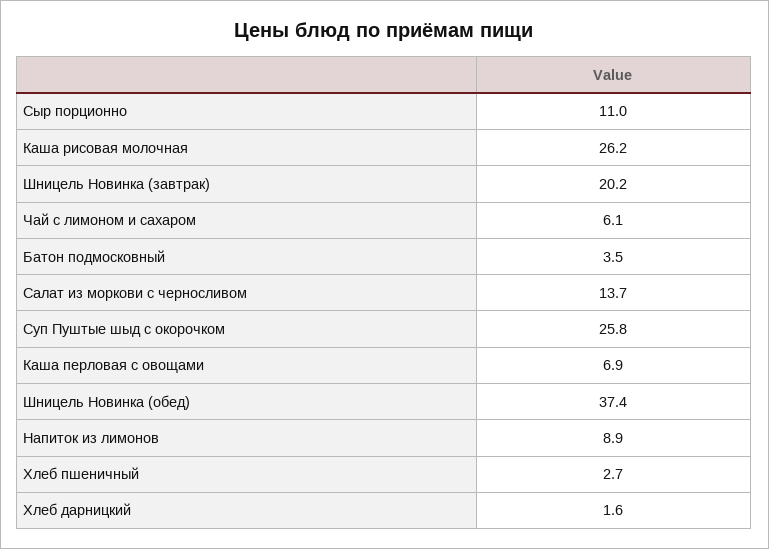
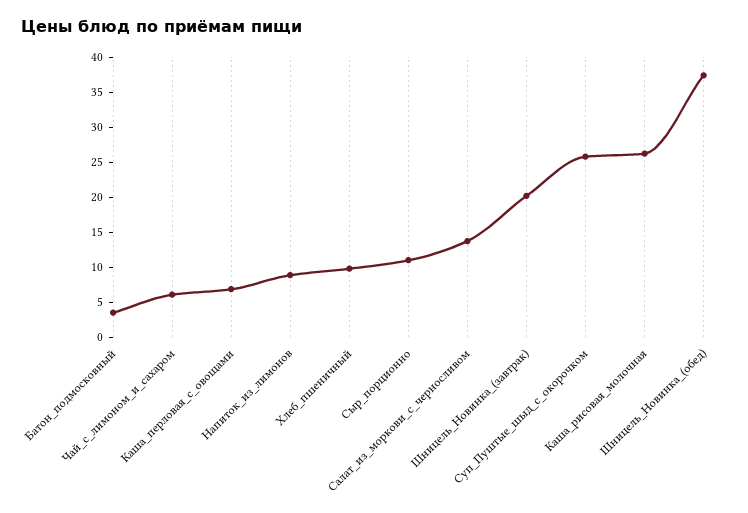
Хлеб пшеничный: 2.7 -> 10
Хлеб дарницкий: 1.6 -> none

